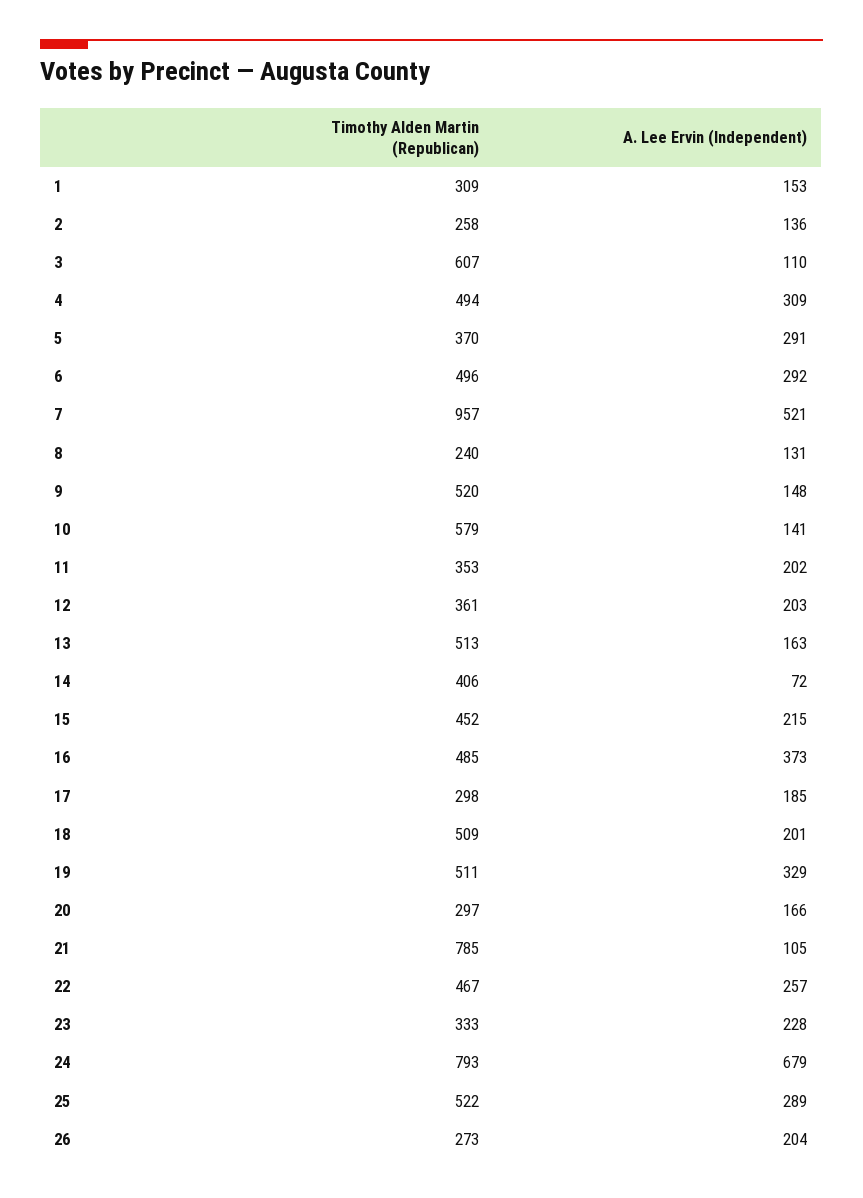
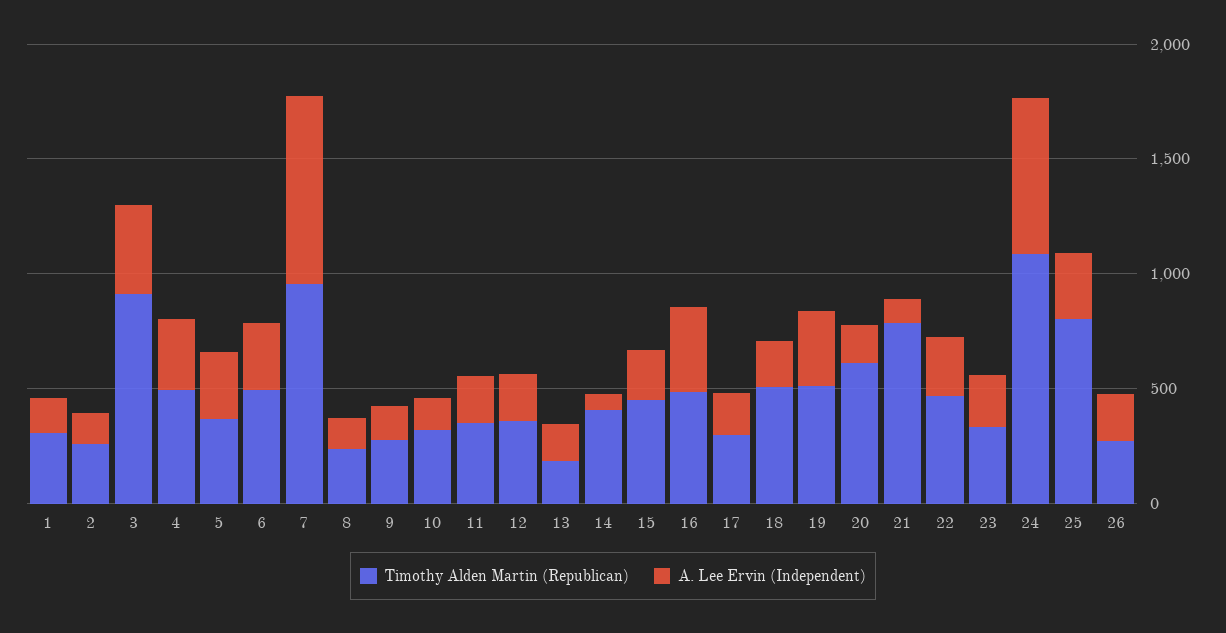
Timothy Alden Martin (Republican), 3: 607 -> 900
A. Lee Ervin (Independent), 3: 110 -> 400
A. Lee Ervin (Independent), 7: 521 -> 800
Timothy Alden Martin (Republican), 9: 520 -> 300
Timothy Alden Martin (Republican), 10: 579 -> 300
Timothy Alden Martin (Republican), 13: 513 -> 200
Timothy Alden Martin (Republican), 20: 297 -> 600
Timothy Alden Martin (Republican), 24: 793 -> 1100
Timothy Alden Martin (Republican), 25: 522 -> 800

